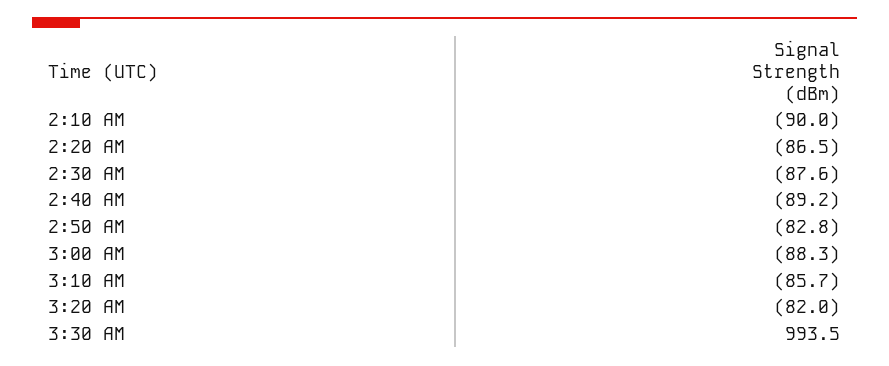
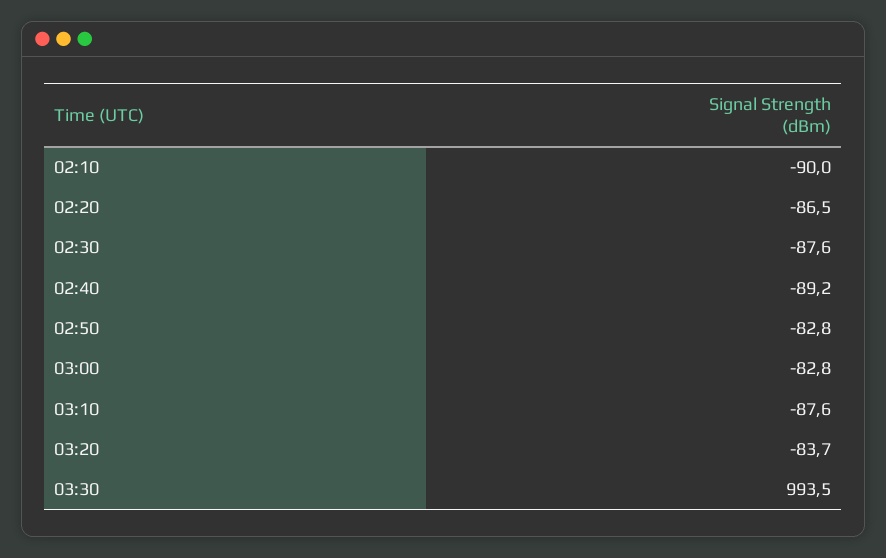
3:00 AM: -88.3 -> -82.8
3:10 AM: -85.7 -> -87.6
3:20 AM: -82 -> -83.7

